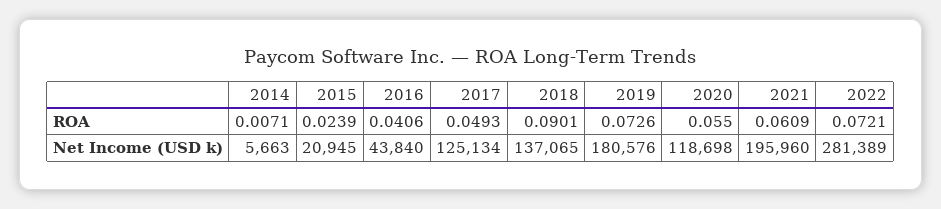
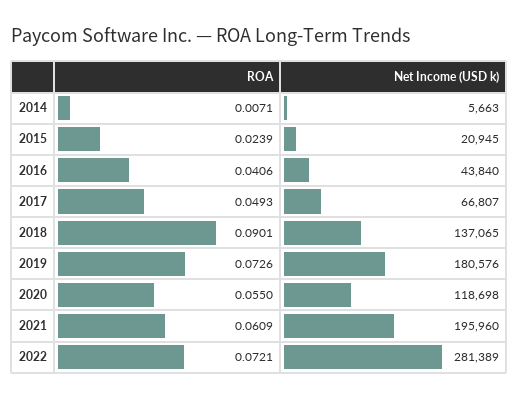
2017, Net Income (USD k): 125134 -> 66807

